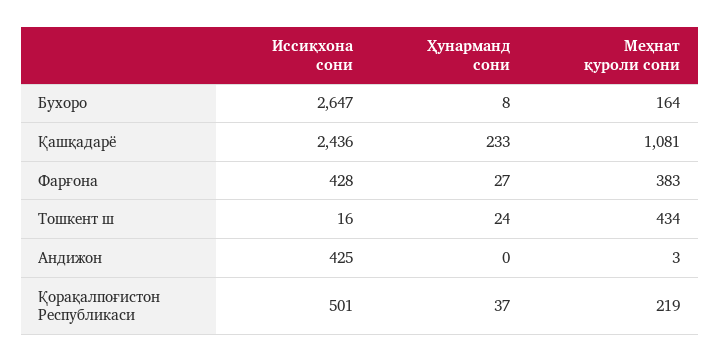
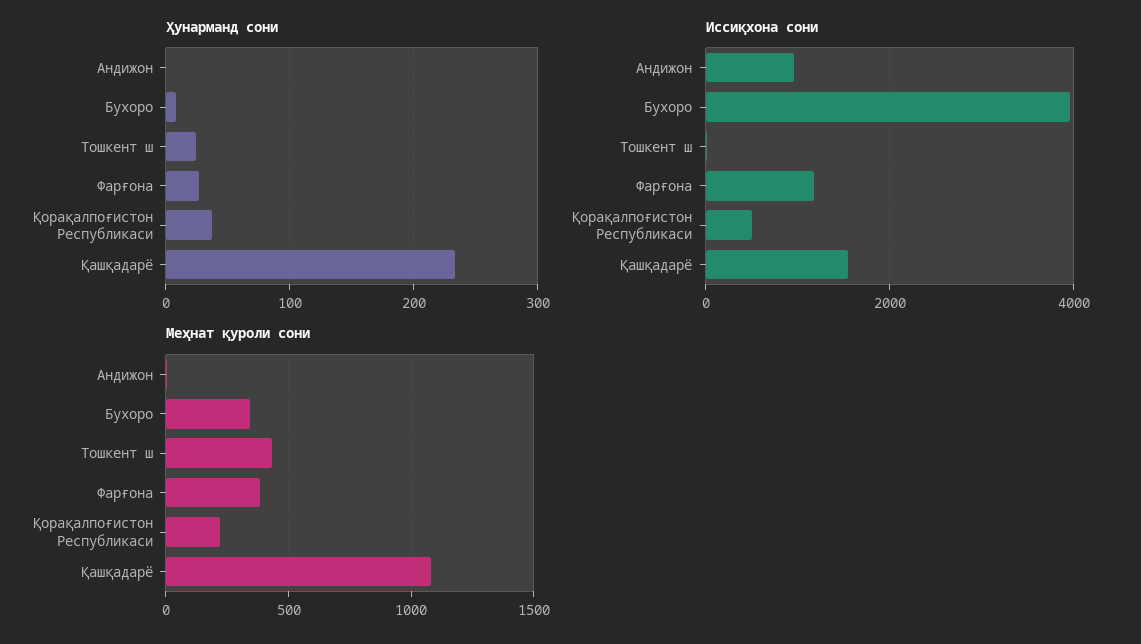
Иссиқхона сони, Бухоро: 2647 -> 4000
Меҳнат қуроли сони, Бухоро: 164 -> 350
Иссиқхона сони, Қашқадарё: 2436 -> 1600
Иссиқхона сони, Фарғона: 428 -> 1200
Иссиқхона сони, Андижон: 425 -> 1000

